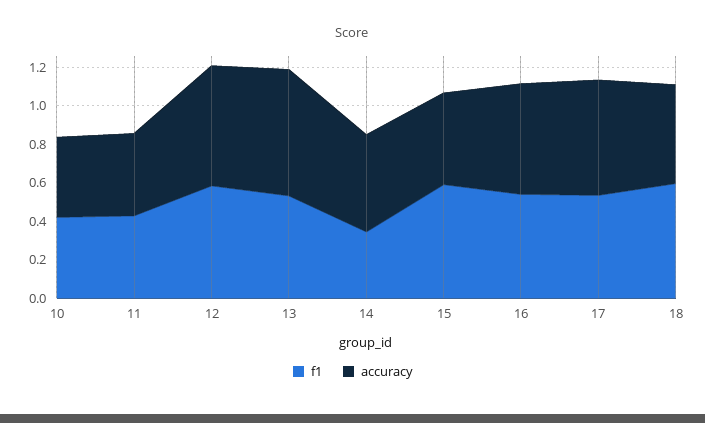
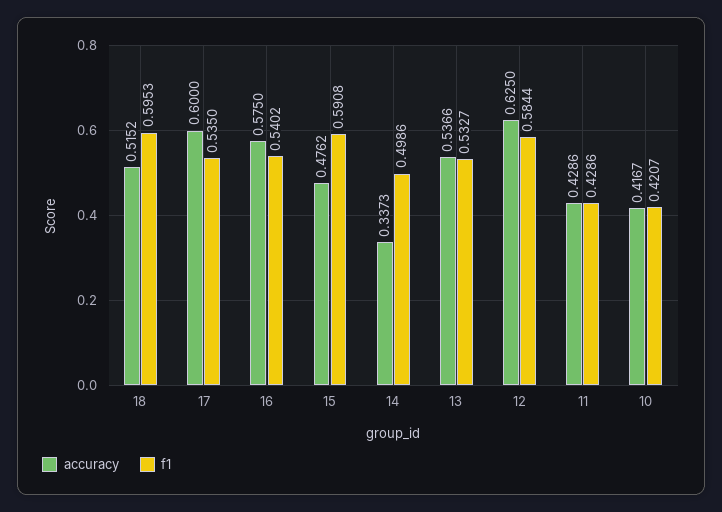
accuracy, 13: 0.65 -> 0.5366
f1, 14: 0.35 -> 0.4986
accuracy, 14: 0.5 -> 0.3373

